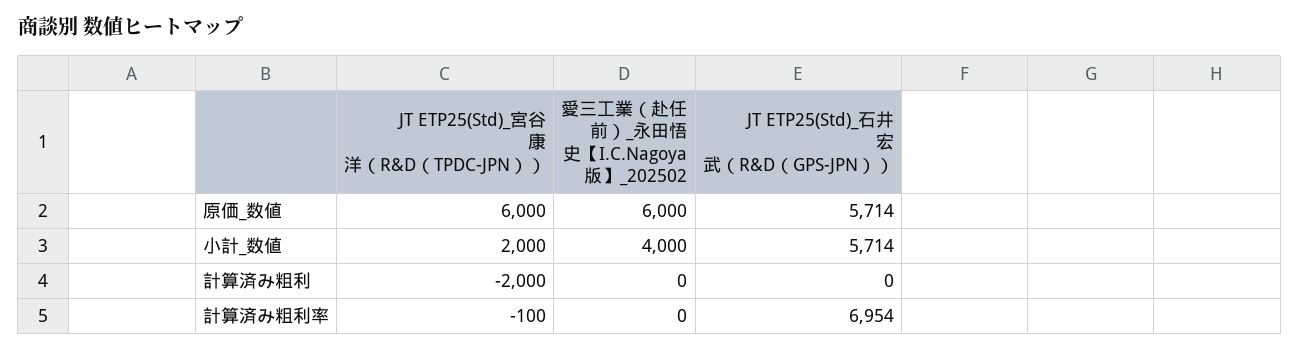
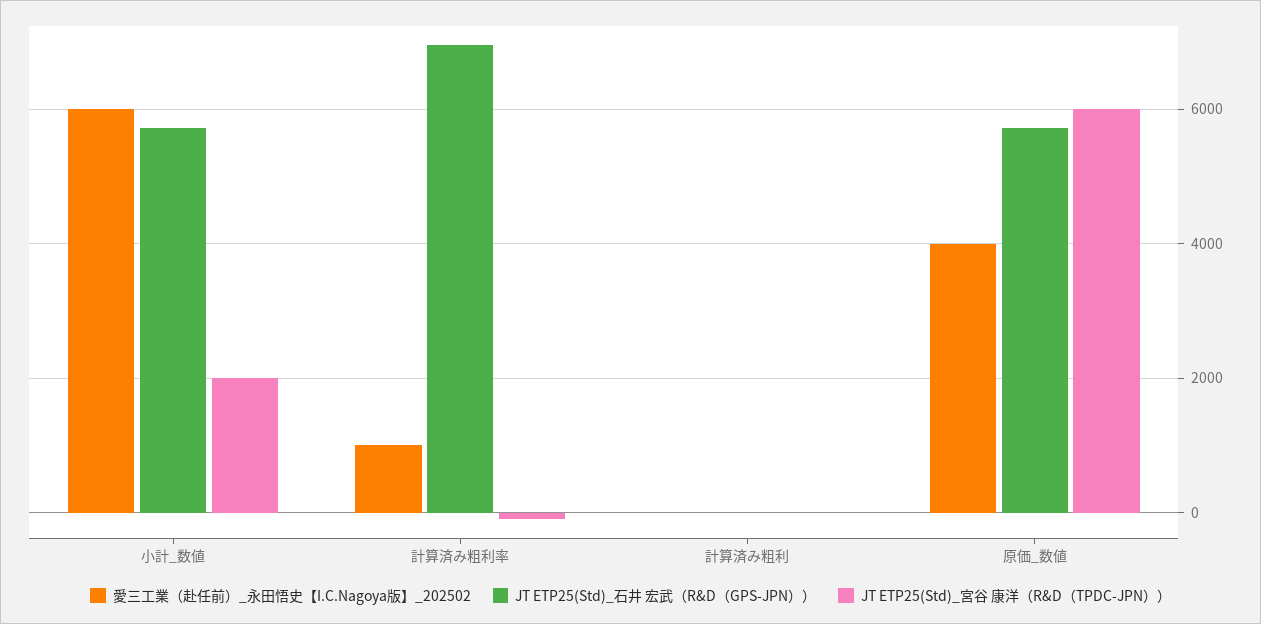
愛三工業（赴任前）_永田悟史【I.C.Nagoya版】_202502, 原価_数値: 6000 -> 4000
愛三工業（赴任前）_永田悟史【I.C.Nagoya版】_202502, 小計_数値: 4000 -> 6000
JT ETP25(Std)_宮谷 康洋（R&D（TPDC-JPN））, 計算済み粗利: -2000 -> 0
愛三工業（赴任前）_永田悟史【I.C.Nagoya版】_202502, 計算済み粗利率: 0 -> 1000

